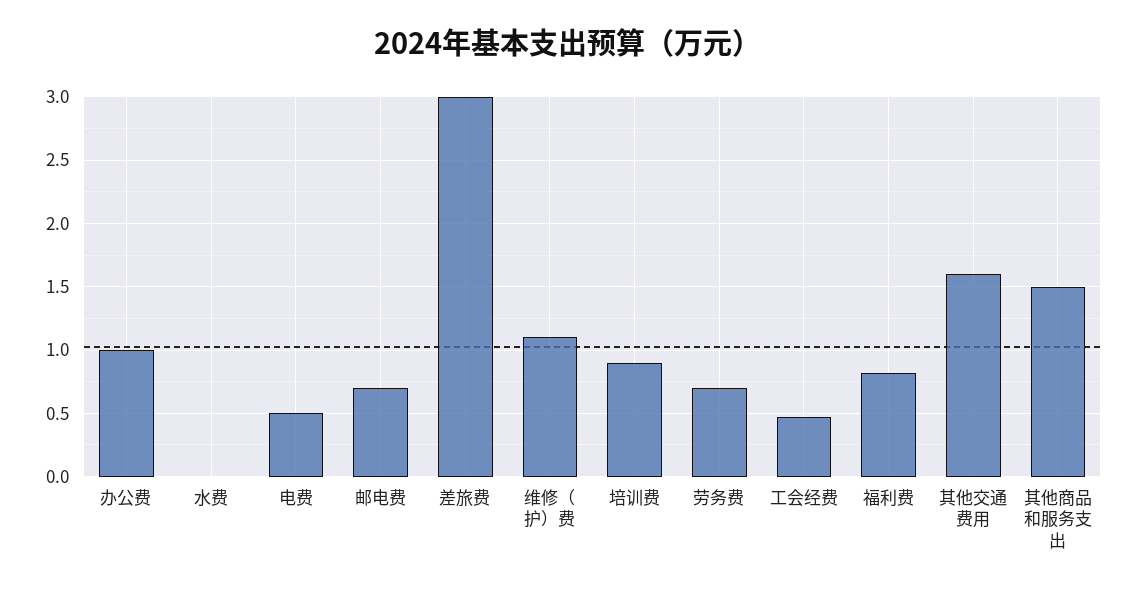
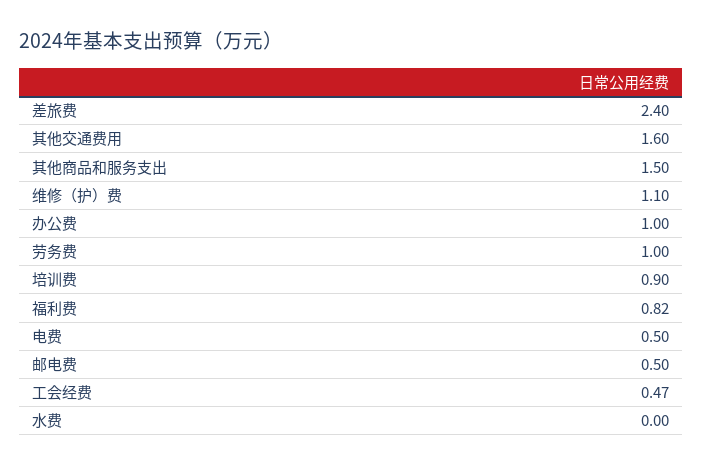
邮电费: 0.7 -> 0.5
差旅费: 3 -> 2.4
劳务费: 0.7 -> 1

